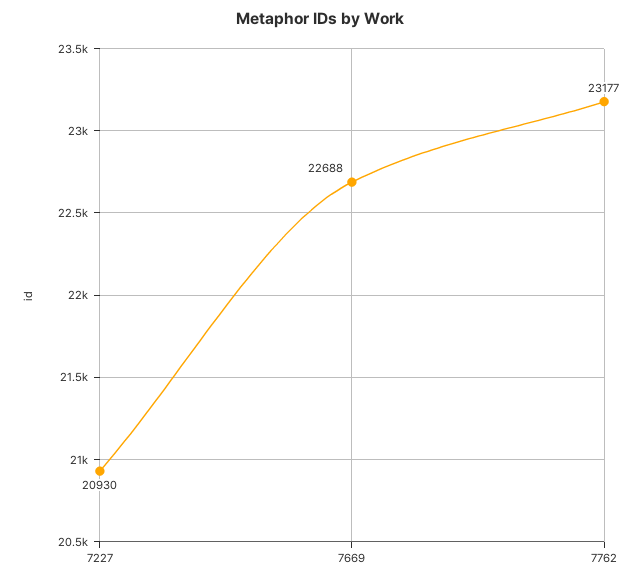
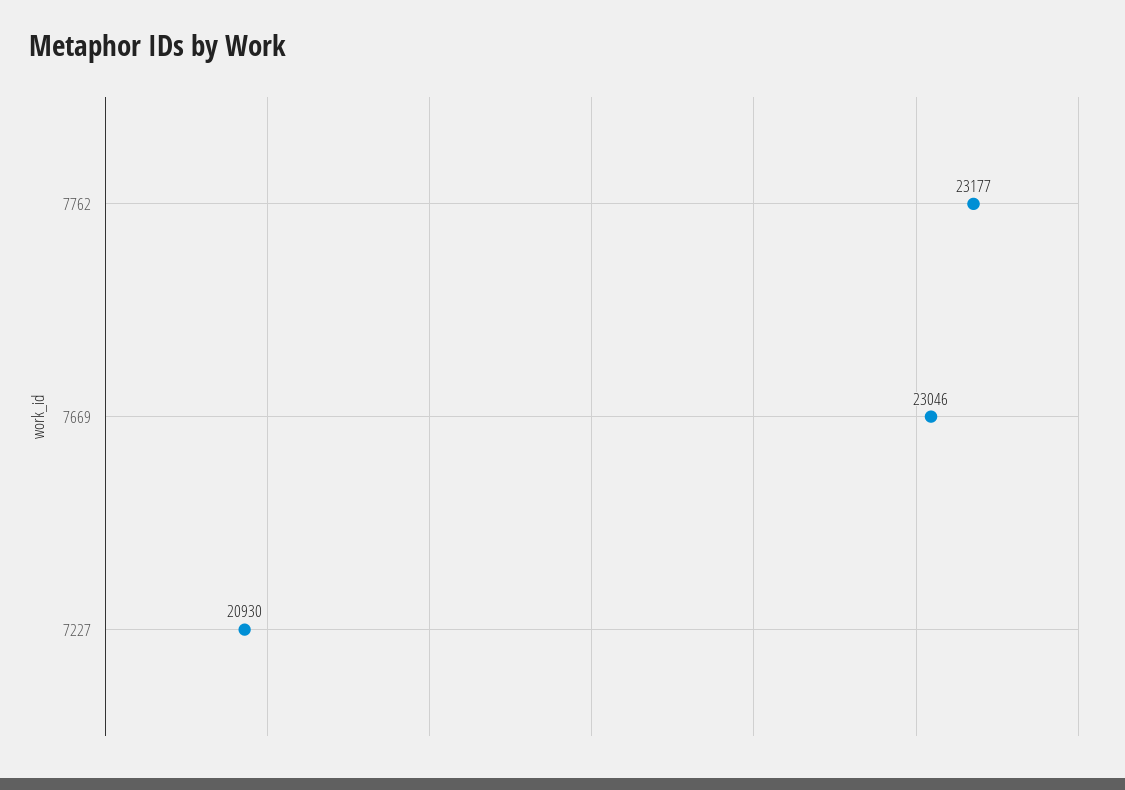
7669: 22688 -> 23046

